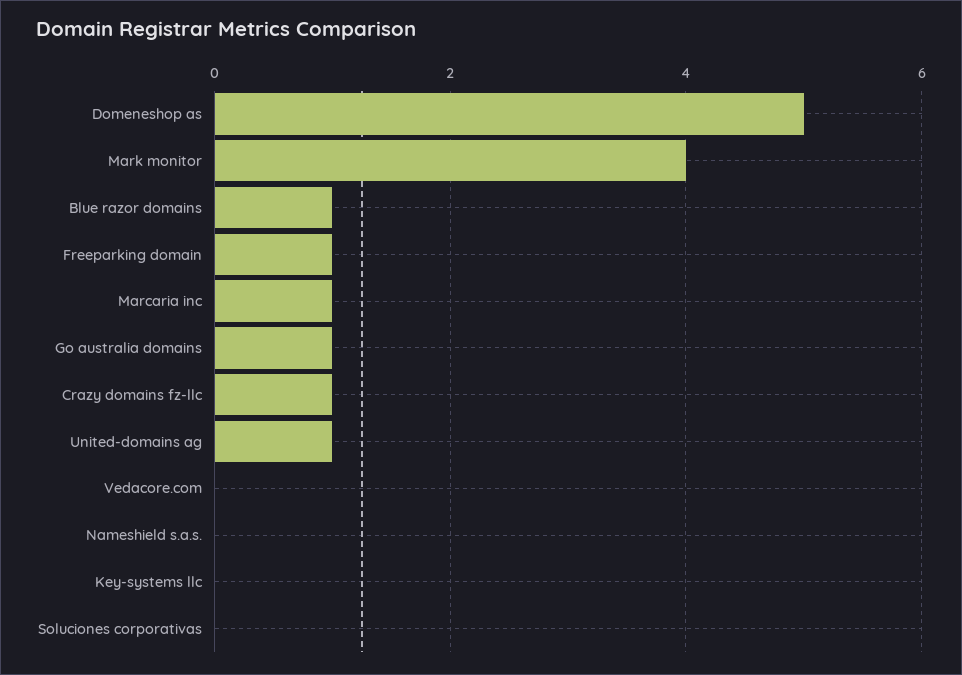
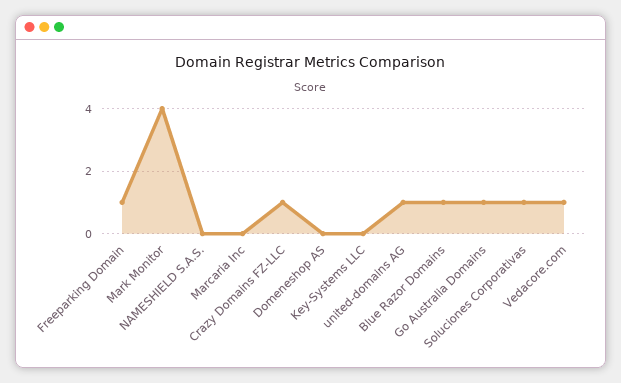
Domeneshop as: 5 -> 0
Marcaria inc: 1 -> 0
Vedacore.com: 0 -> 1
Soluciones corporativas: 0 -> 1

